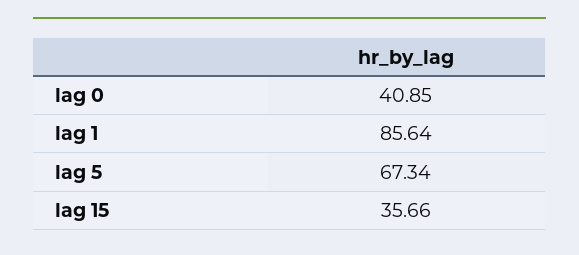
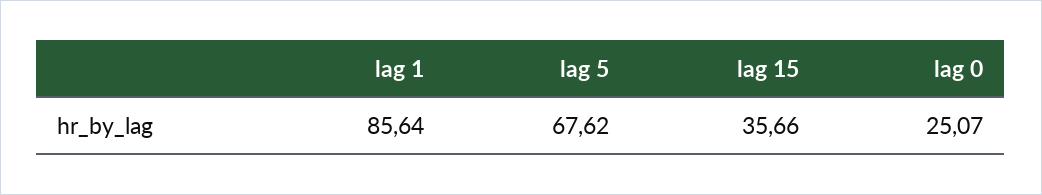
lag 0: 40.85 -> 25.07
lag 5: 67.34 -> 67.62

